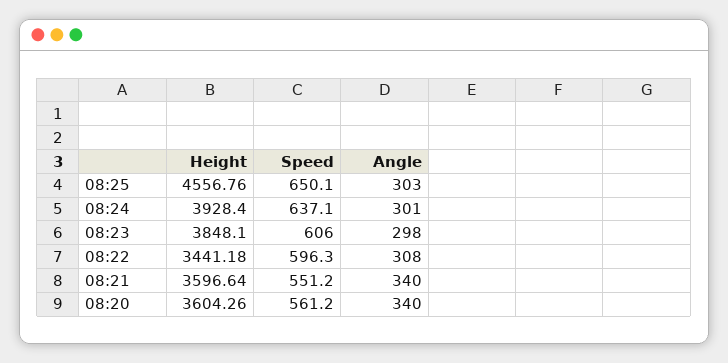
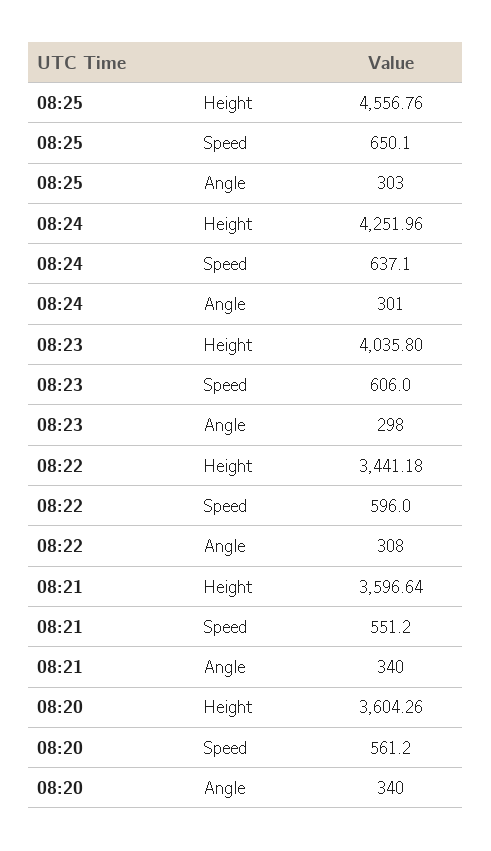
Height, 08:24: 3928.4 -> 4251.96
Height, 08:23: 3848.1 -> 4035.8
Speed, 08:22: 596.3 -> 596

